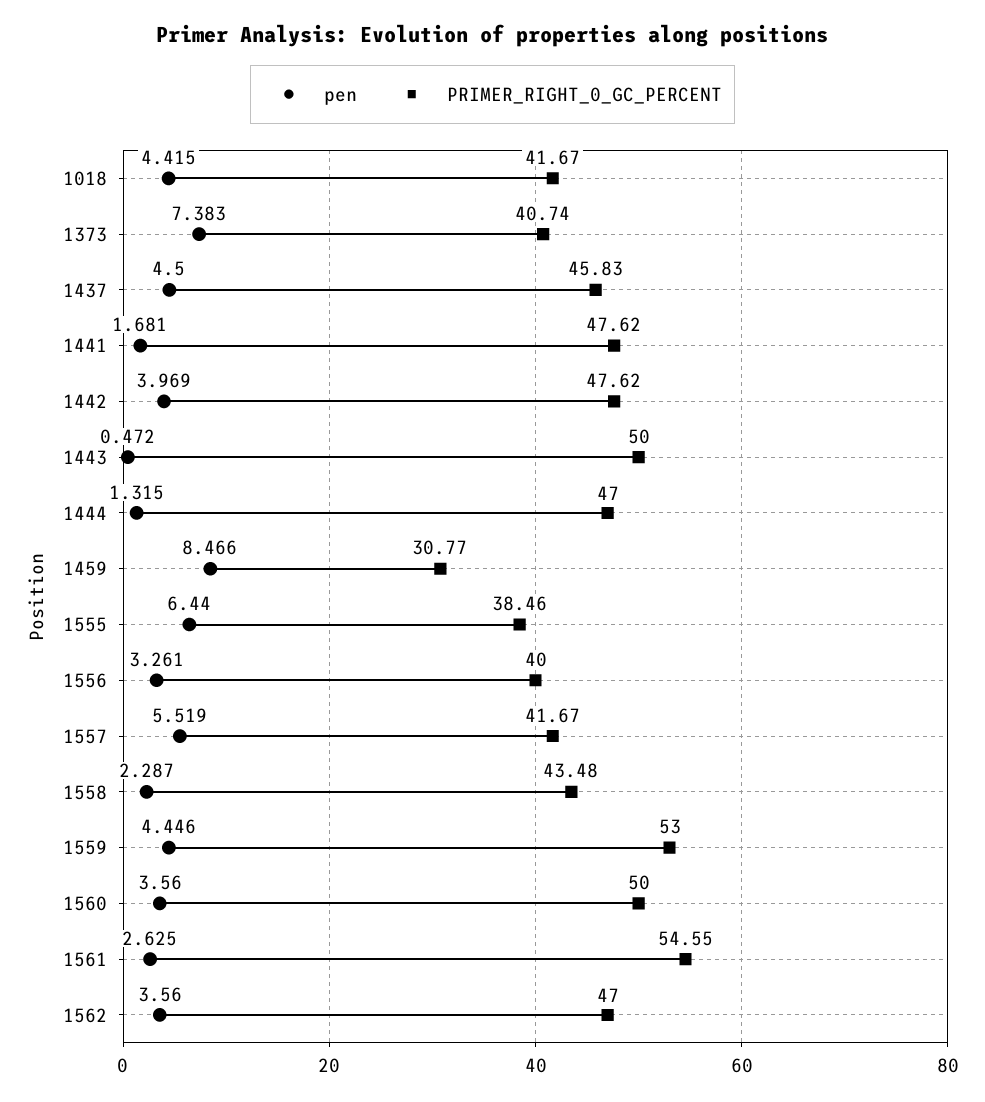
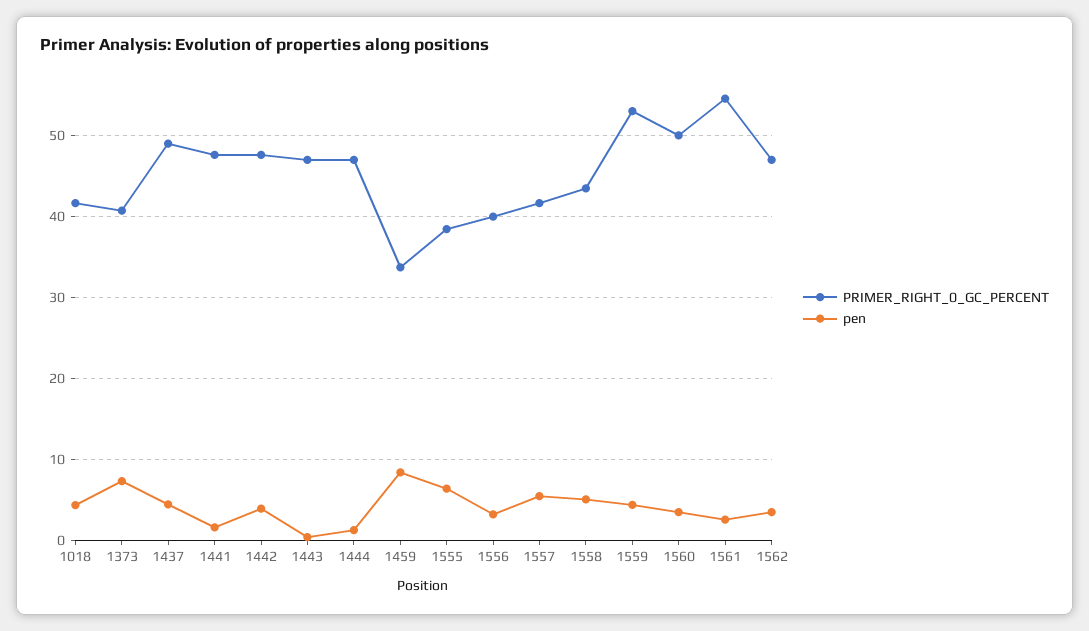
PRIMER_RIGHT_0_GC_PERCENT, 1437: 45.83 -> 49
PRIMER_RIGHT_0_GC_PERCENT, 1443: 50 -> 47
PRIMER_RIGHT_0_GC_PERCENT, 1459: 30.77 -> 34
pen, 1558: 2.287 -> 5

